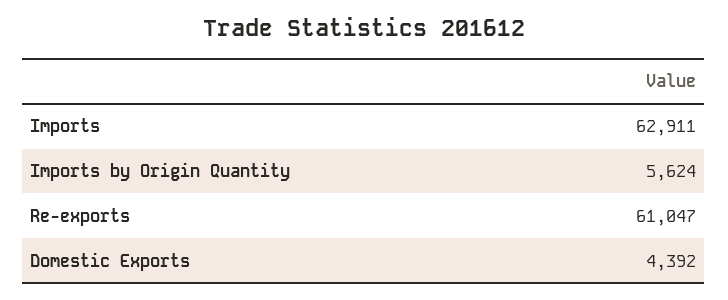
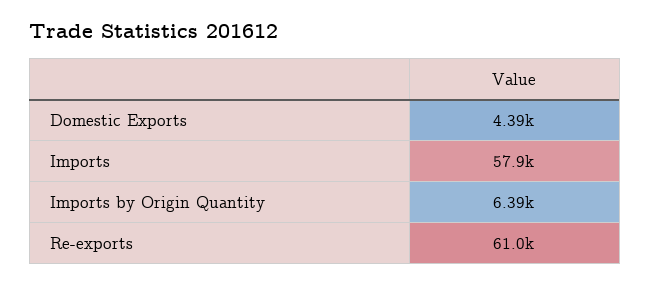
Imports: 62911 -> 57900
Imports by Origin Quantity: 5624 -> 6390

